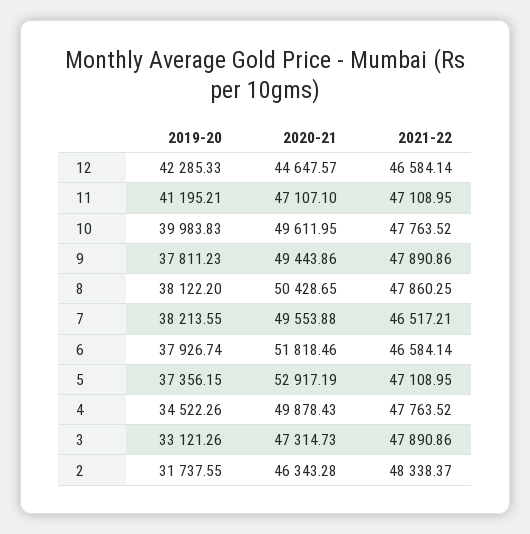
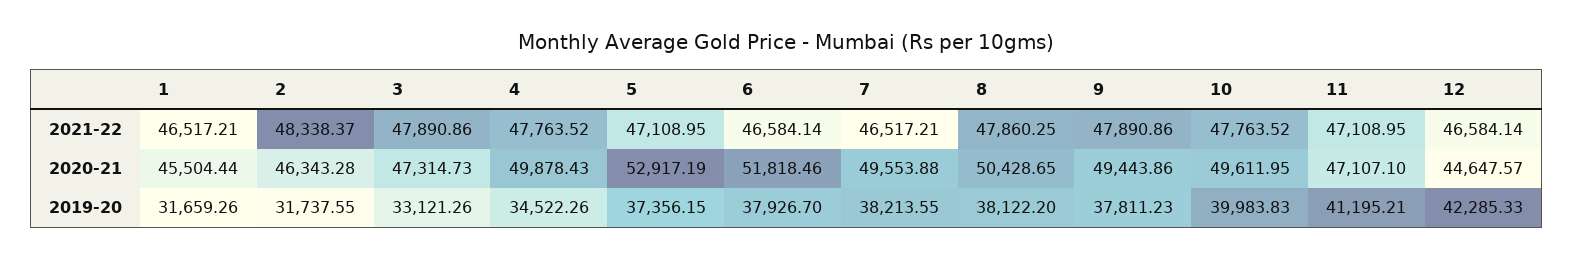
2019-20, 6: 37926.74 -> 37926.7
2021-22, 1: none -> 46517.21
2020-21, 1: none -> 45504.44
2019-20, 1: none -> 31659.26

